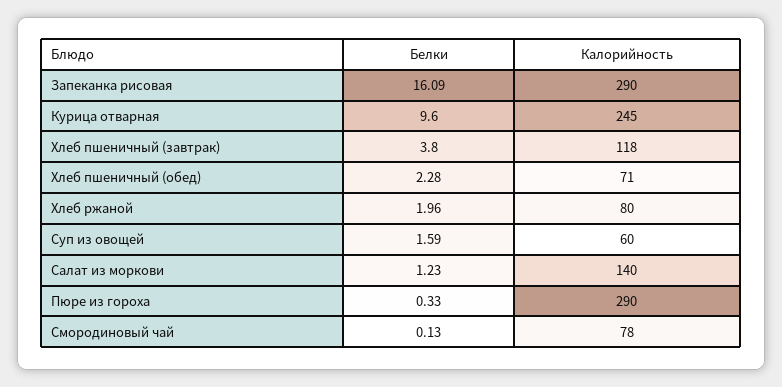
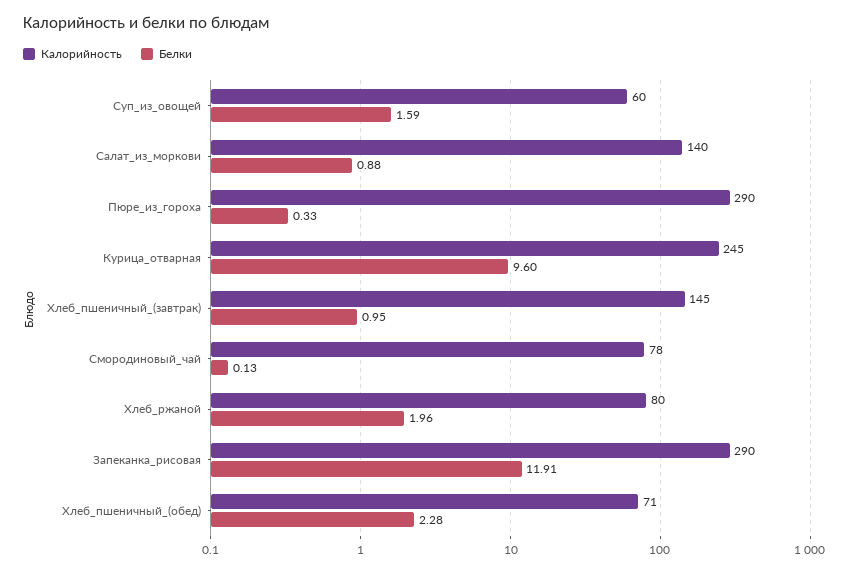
Белки, Запеканка рисовая: 16.09 -> 11.91
Белки, Хлеб пшеничный (завтрак): 3.8 -> 0.95
Калорийность, Хлеб пшеничный (завтрак): 118 -> 145
Белки, Салат из моркови: 1.23 -> 0.88

